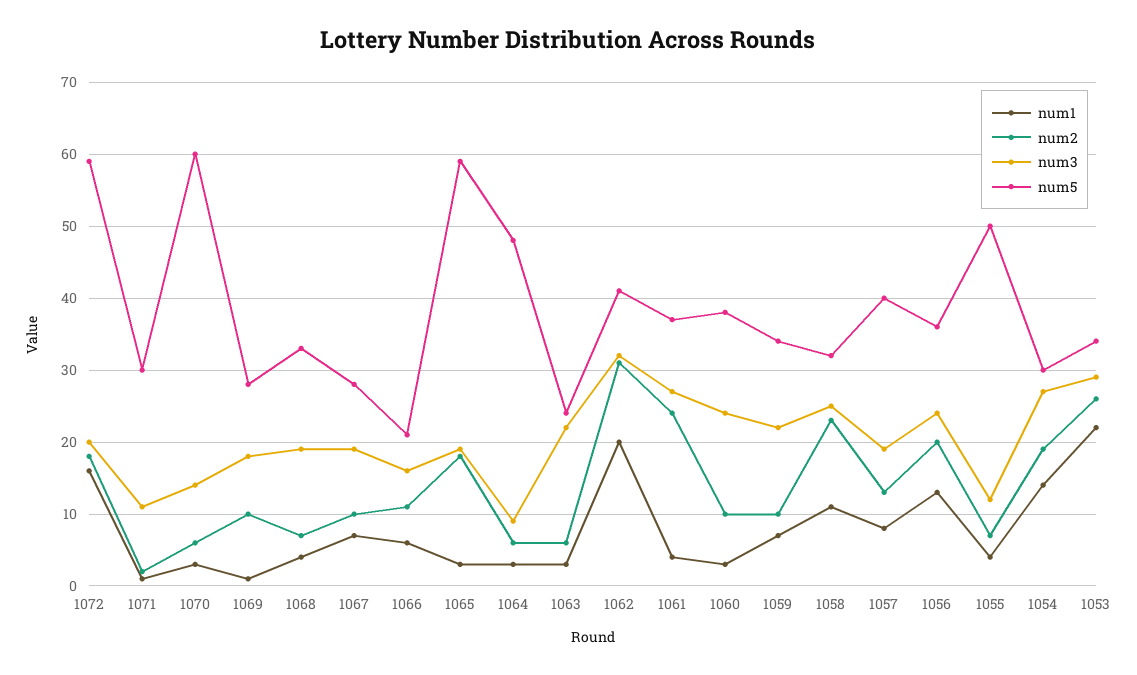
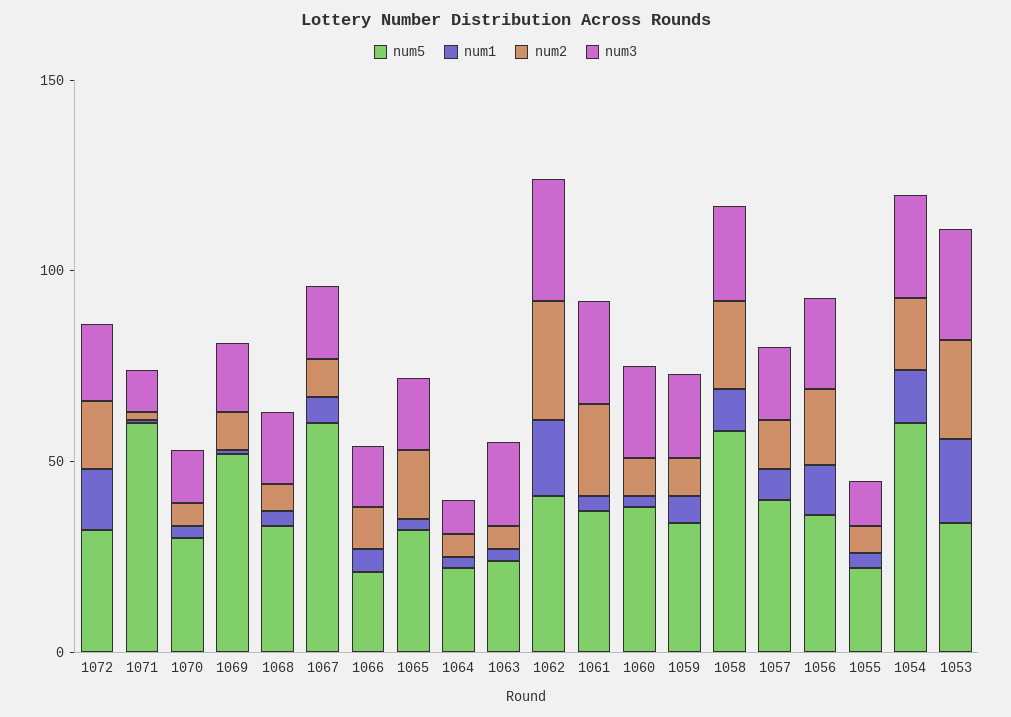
num5, 1072: 59 -> 30
num5, 1071: 30 -> 60
num5, 1070: 60 -> 30
num5, 1069: 28 -> 50
num5, 1067: 28 -> 60
num5, 1065: 59 -> 30
num5, 1064: 48 -> 20
num5, 1058: 32 -> 60
num5, 1055: 50 -> 20
num5, 1054: 30 -> 60

